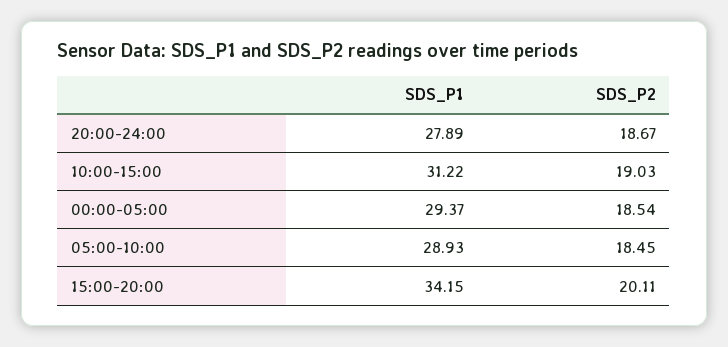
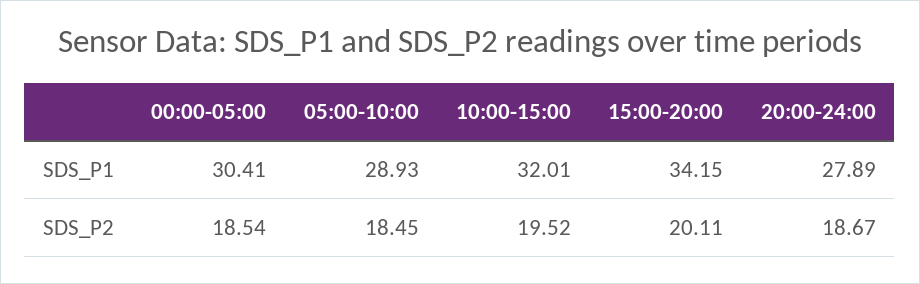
SDS_P1, 10:00-15:00: 31.22 -> 32.01
SDS_P2, 10:00-15:00: 19.03 -> 19.52
SDS_P1, 00:00-05:00: 29.37 -> 30.41

